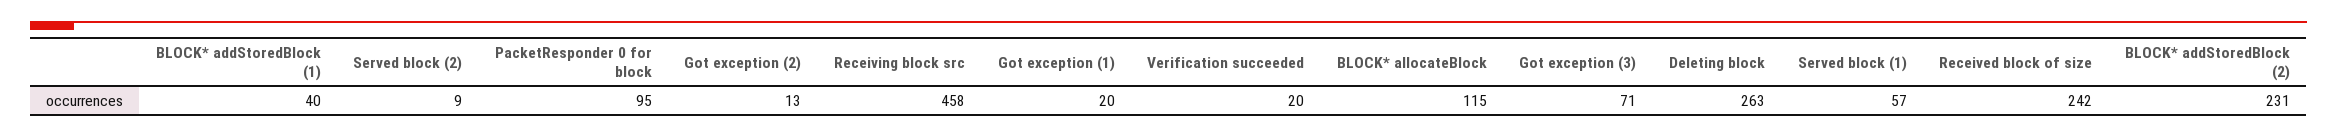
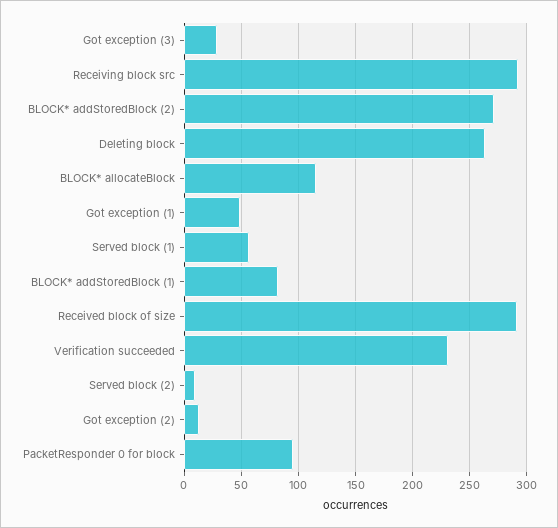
BLOCK* addStoredBlock (1): 40 -> 80
Receiving block src: 458 -> 290
Got exception (1): 20 -> 50
Verification succeeded: 20 -> 230
Got exception (3): 71 -> 30
Received block of size: 242 -> 290
BLOCK* addStoredBlock (2): 231 -> 270

